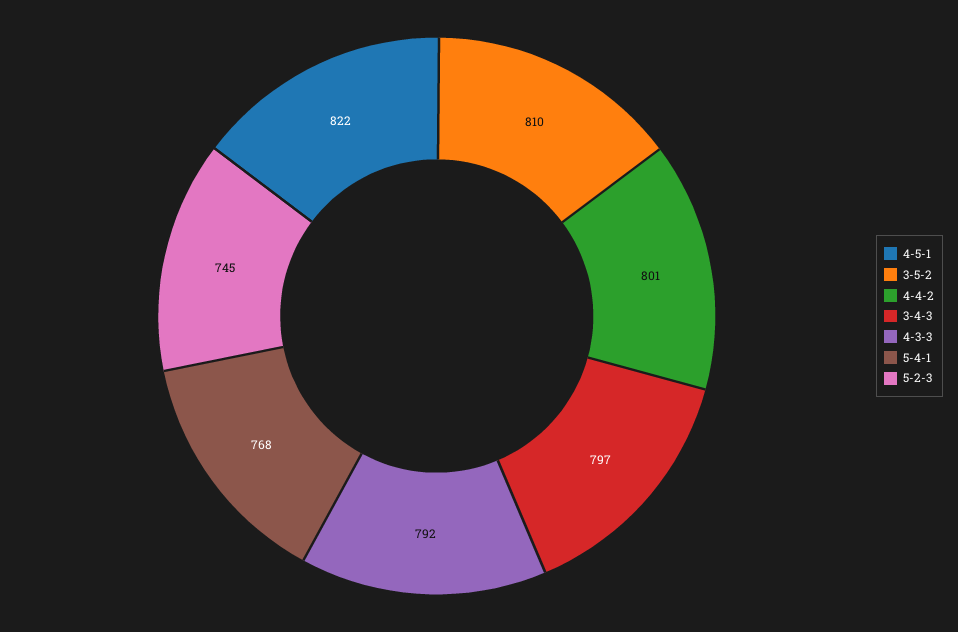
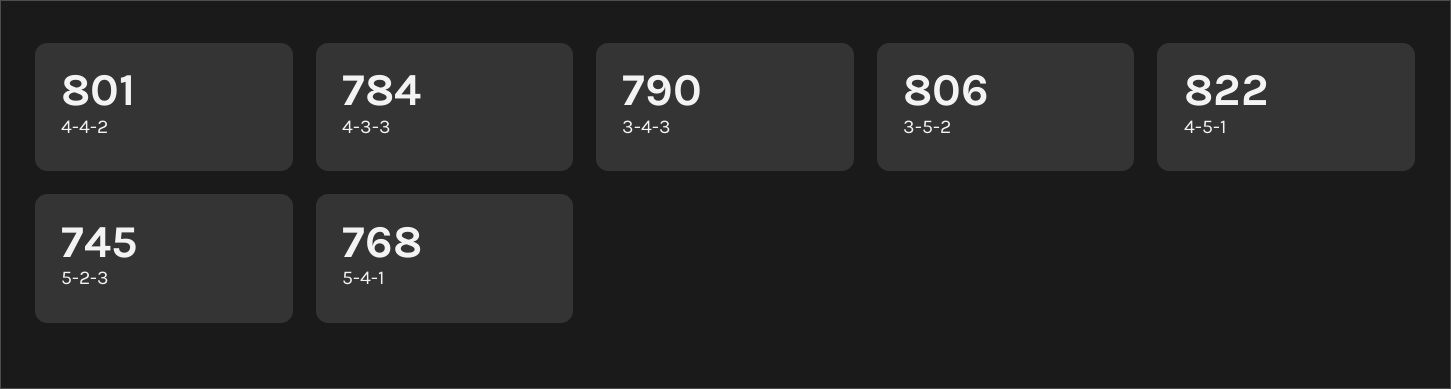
3-5-2: 810 -> 806
3-4-3: 797 -> 790
4-3-3: 792 -> 784

